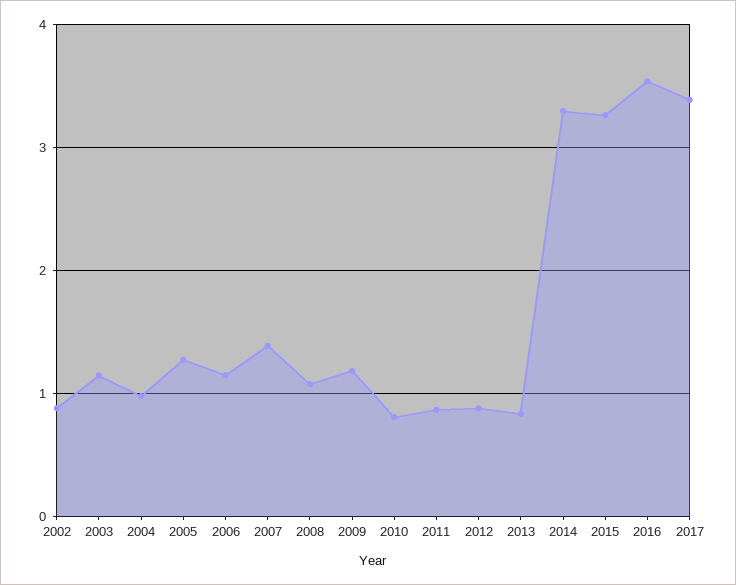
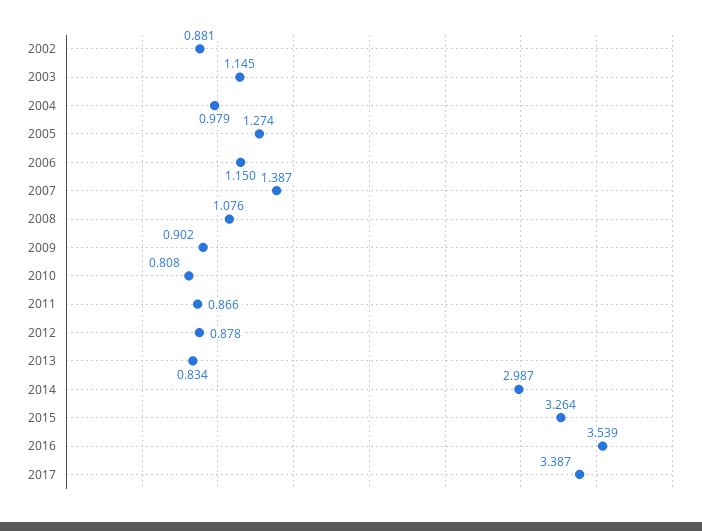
2009: 1.2 -> 0.902
2014: 3.3 -> 2.987

